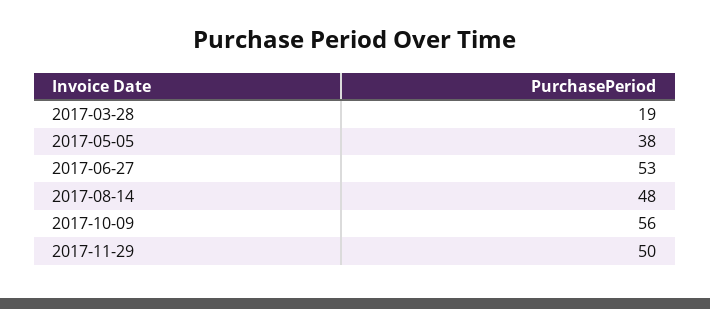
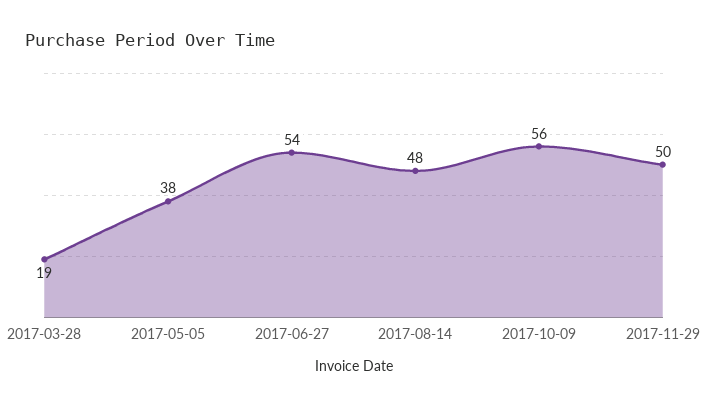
2017-06-27: 53 -> 54

